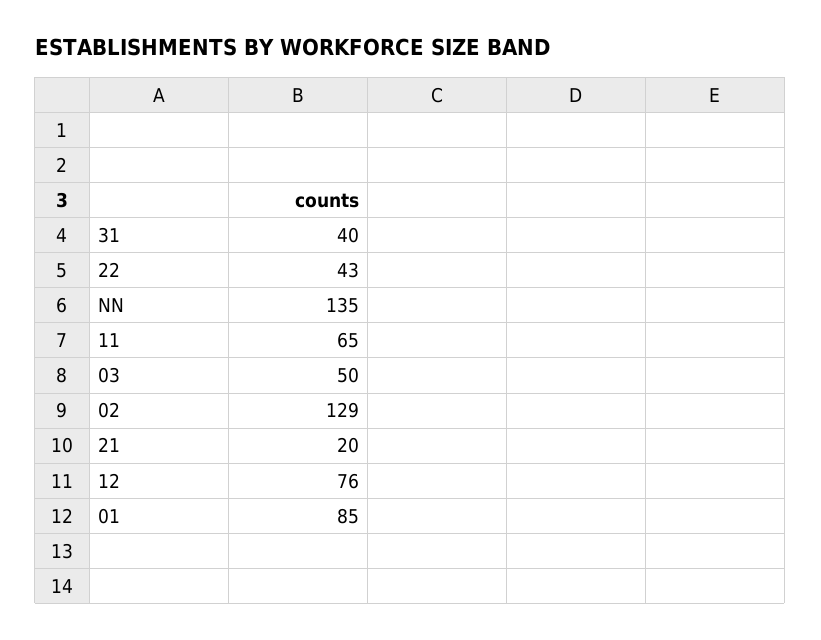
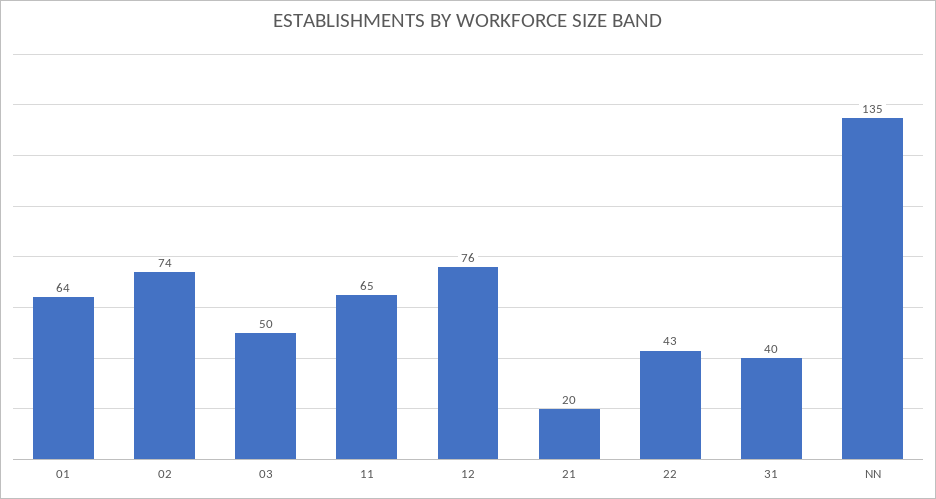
02: 129 -> 74
01: 85 -> 64

